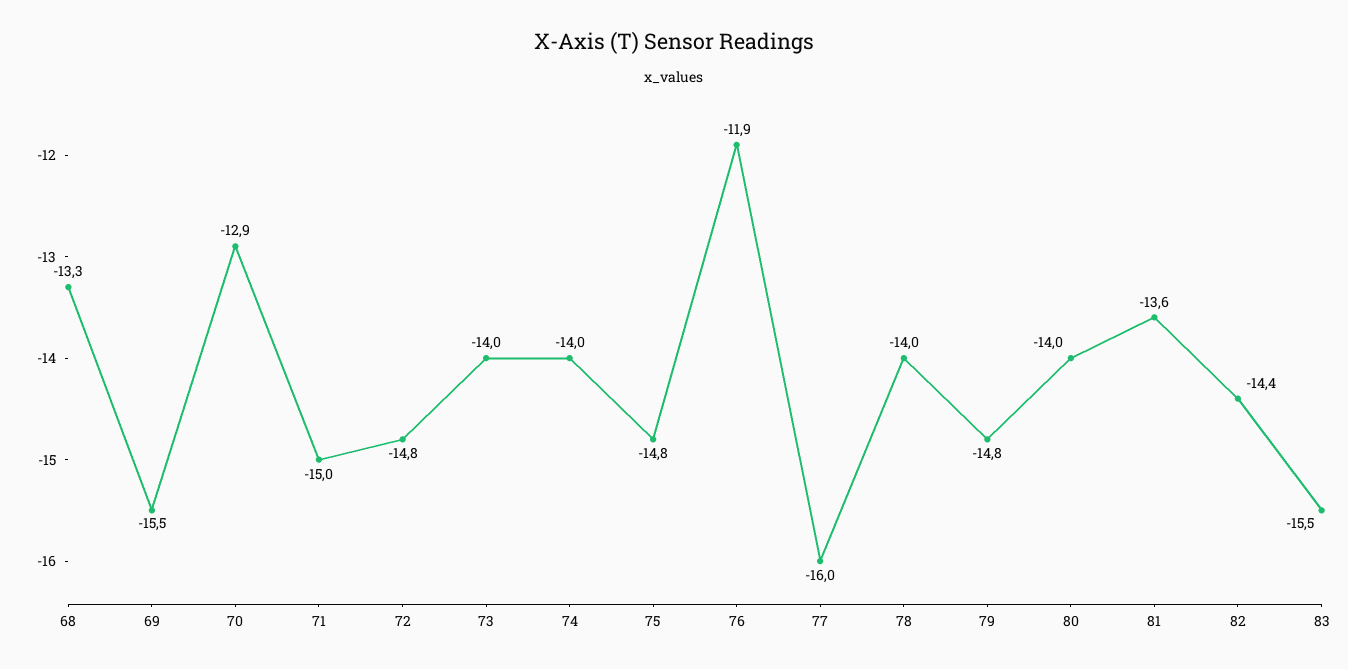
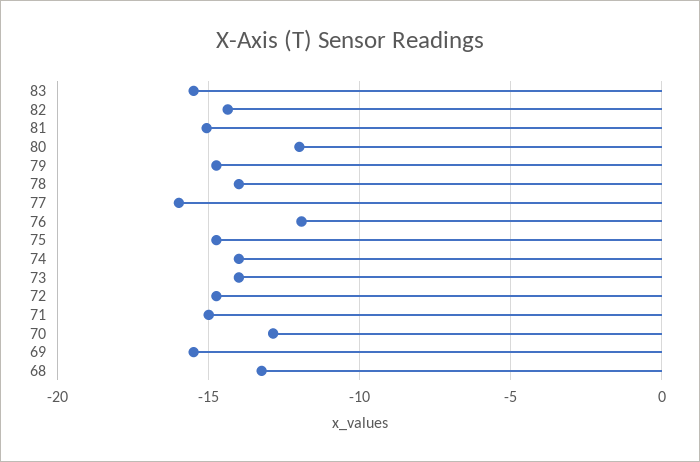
80: -14 -> -12
81: -13.6 -> -15

